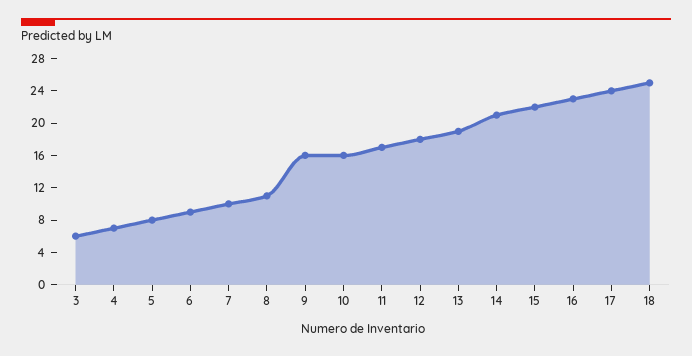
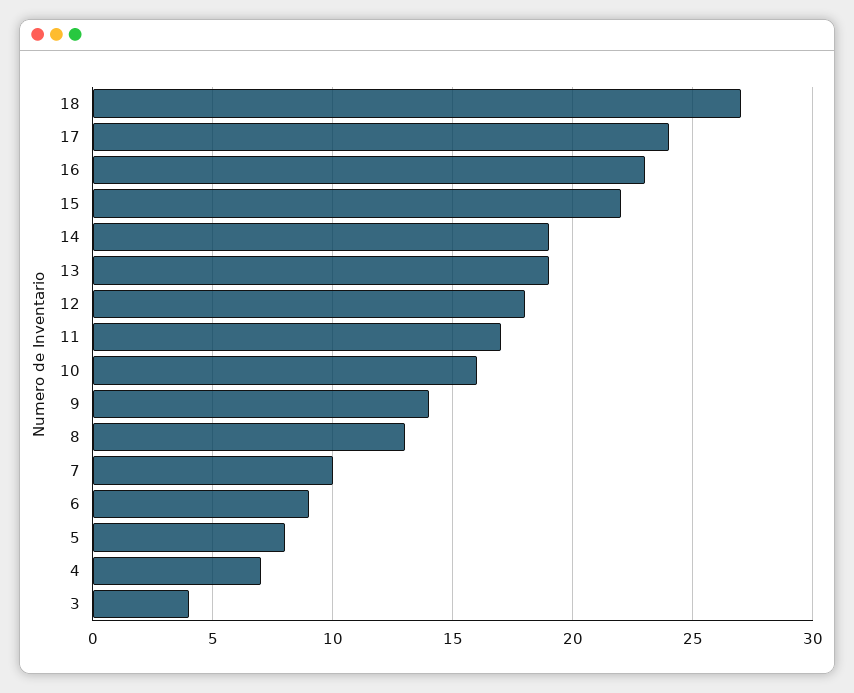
3: 6 -> 4
8: 11 -> 13
9: 16 -> 14
14: 21 -> 19
18: 25 -> 27

